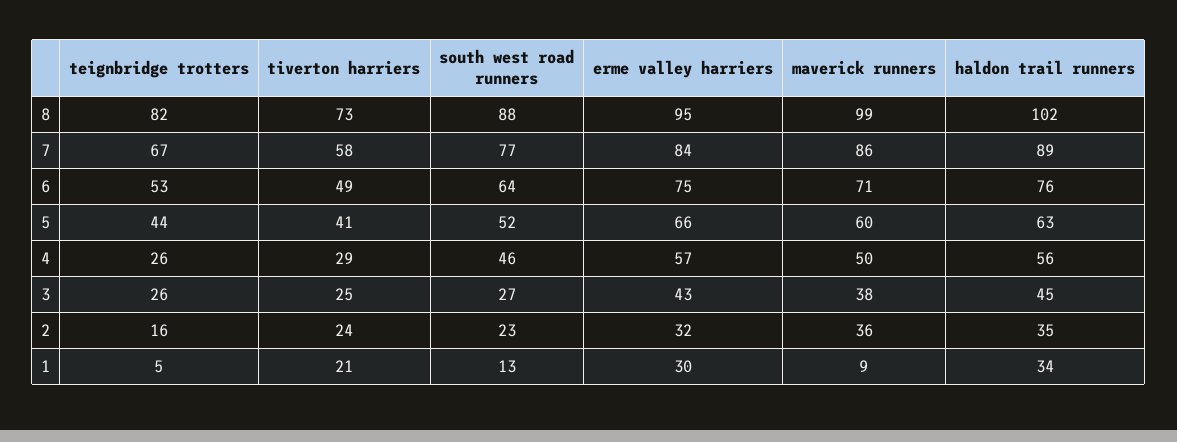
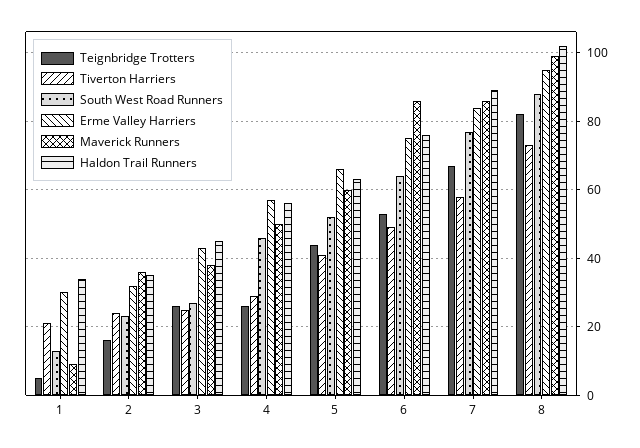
maverick runners, 6: 71 -> 85

